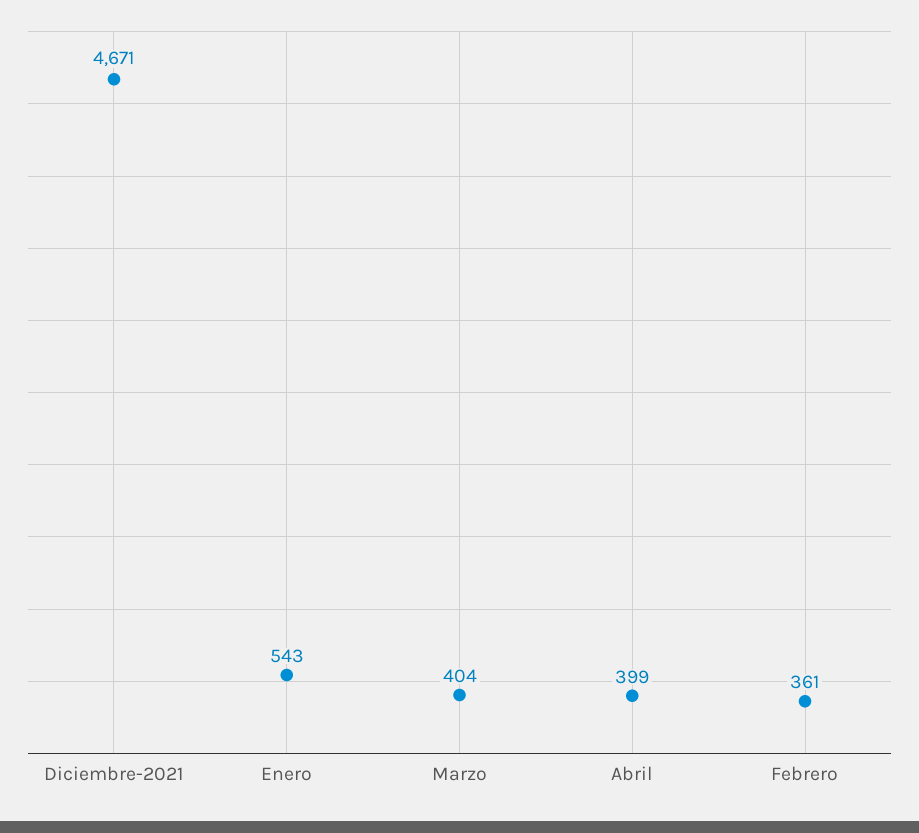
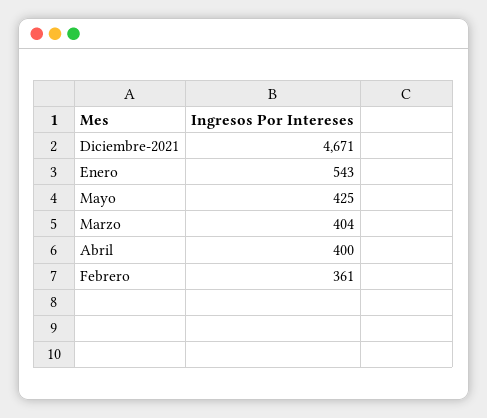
Abril: 399 -> 400
Mayo: none -> 425

